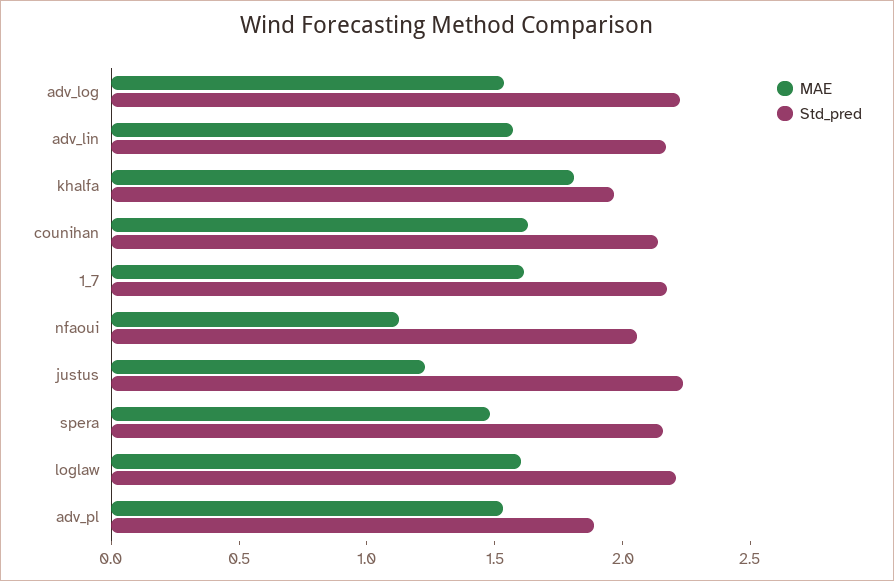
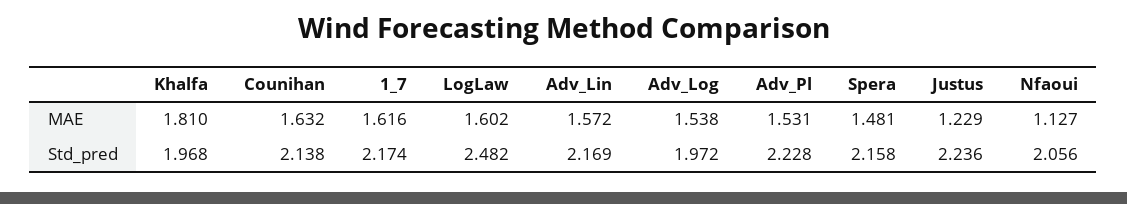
Std_pred, adv_log: 2.2 -> 1.972
Std_pred, loglaw: 2.2 -> 2.482
Std_pred, adv_pl: 1.9 -> 2.228

